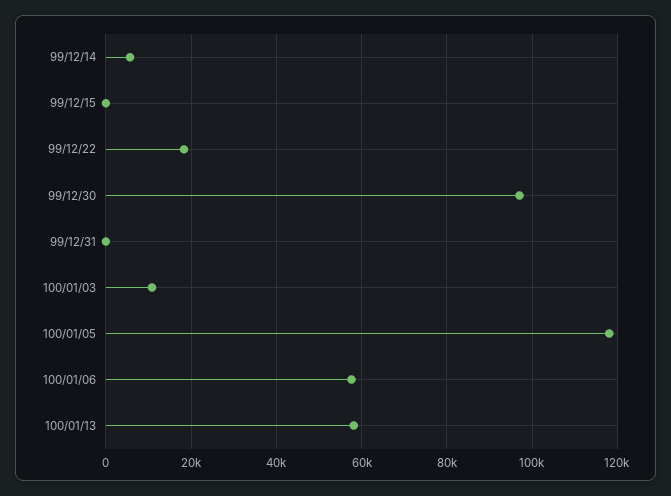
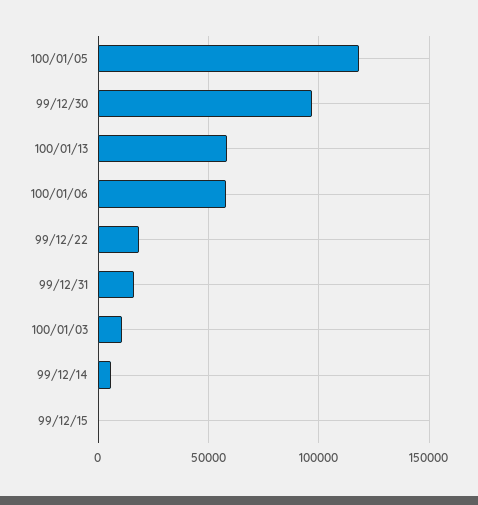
99/12/31: 0 -> 15000

